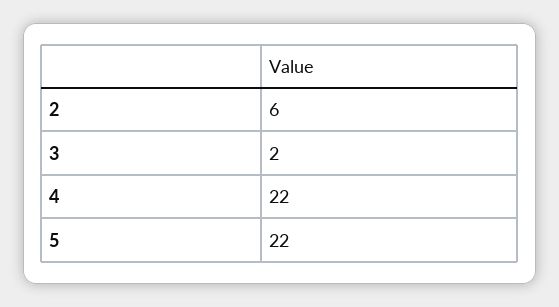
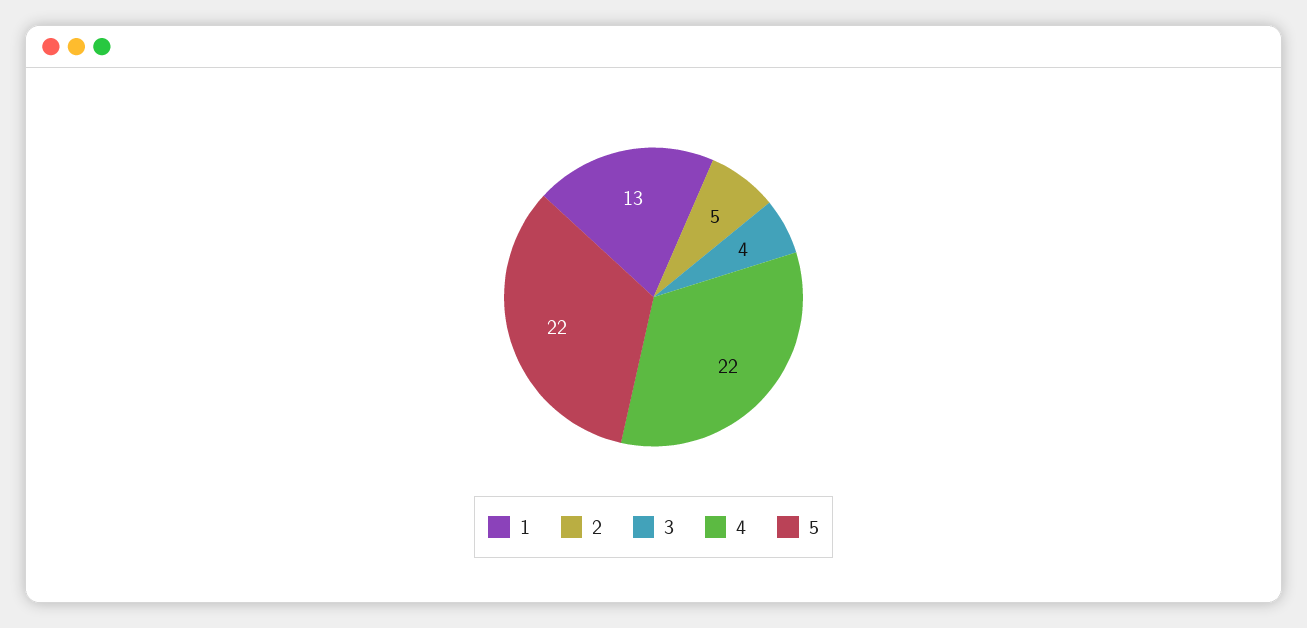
2: 6 -> 5
3: 2 -> 4
1: none -> 13

